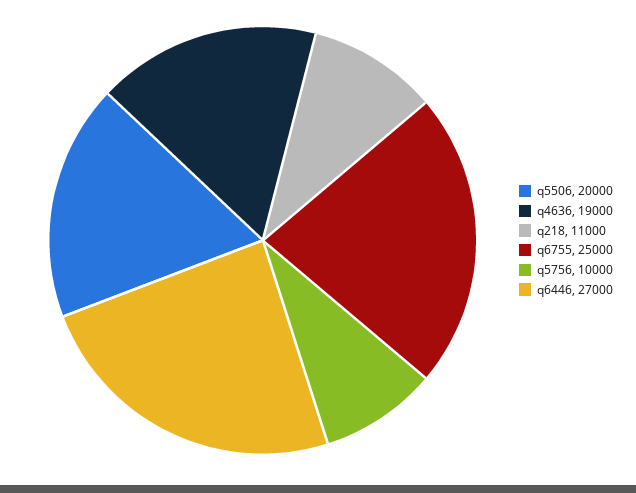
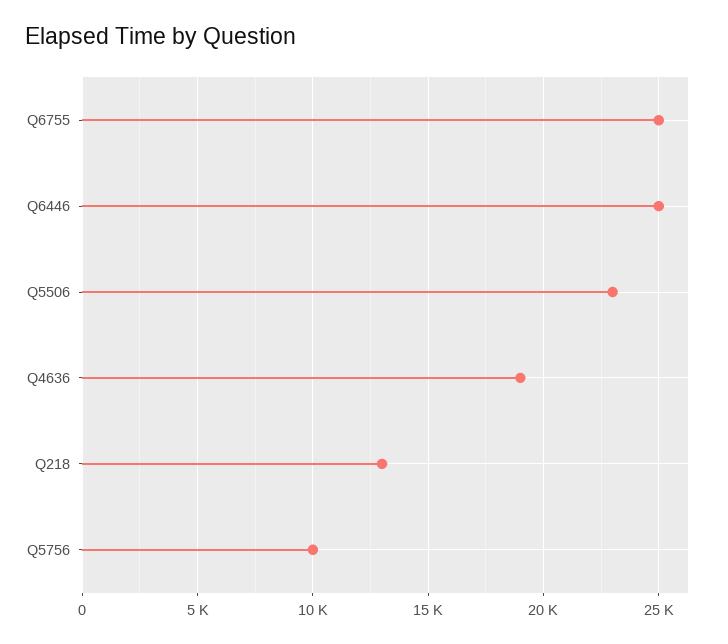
q5506: 20000 -> 23000
q218: 11000 -> 13000
q6446: 27000 -> 25000

